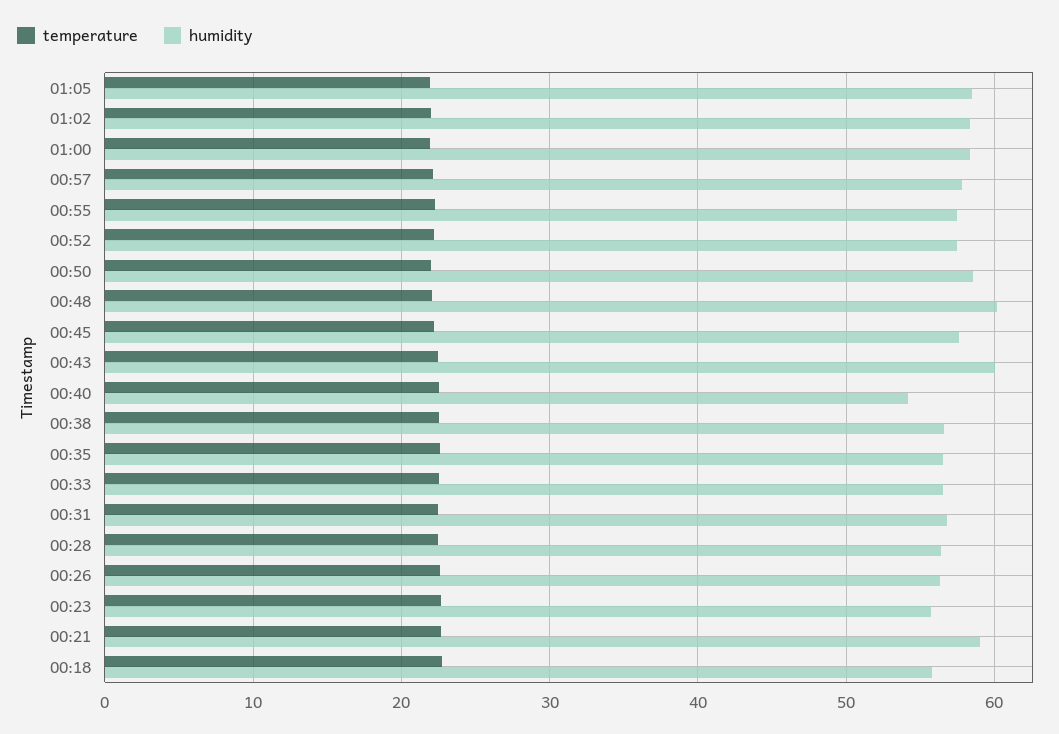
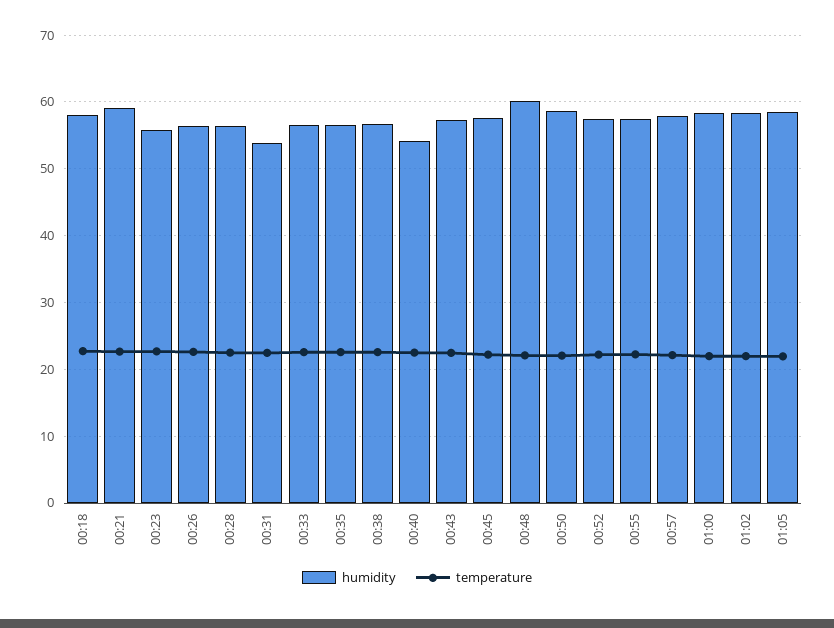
humidity, 00:43: 60 -> 57
humidity, 00:31: 57 -> 54
humidity, 00:18: 56 -> 58

